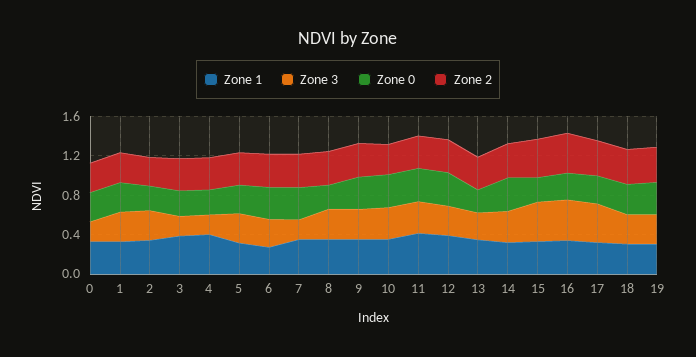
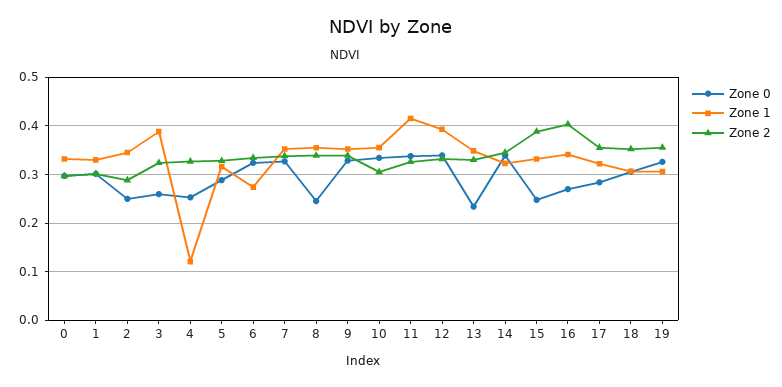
Zone 3, 0: 0.2 -> none
Zone 3, 1: 0.3 -> none
Zone 3, 2: 0.3 -> none
Zone 3, 3: 0.2 -> none
Zone 1, 4: 0.4 -> 0.12
Zone 3, 4: 0.2 -> none
Zone 3, 5: 0.3 -> none
Zone 3, 6: 0.3 -> none
Zone 3, 7: 0.2 -> none
Zone 3, 8: 0.3 -> none
Zone 3, 9: 0.3 -> none
Zone 3, 10: 0.3 -> none
Zone 3, 11: 0.3 -> none
Zone 3, 12: 0.3 -> none
Zone 3, 13: 0.3 -> none
Zone 3, 14: 0.3 -> none
Zone 3, 15: 0.4 -> none
Zone 3, 16: 0.4 -> none
Zone 3, 17: 0.4 -> none
Zone 3, 18: 0.3 -> none
Zone 3, 19: 0.3 -> none

